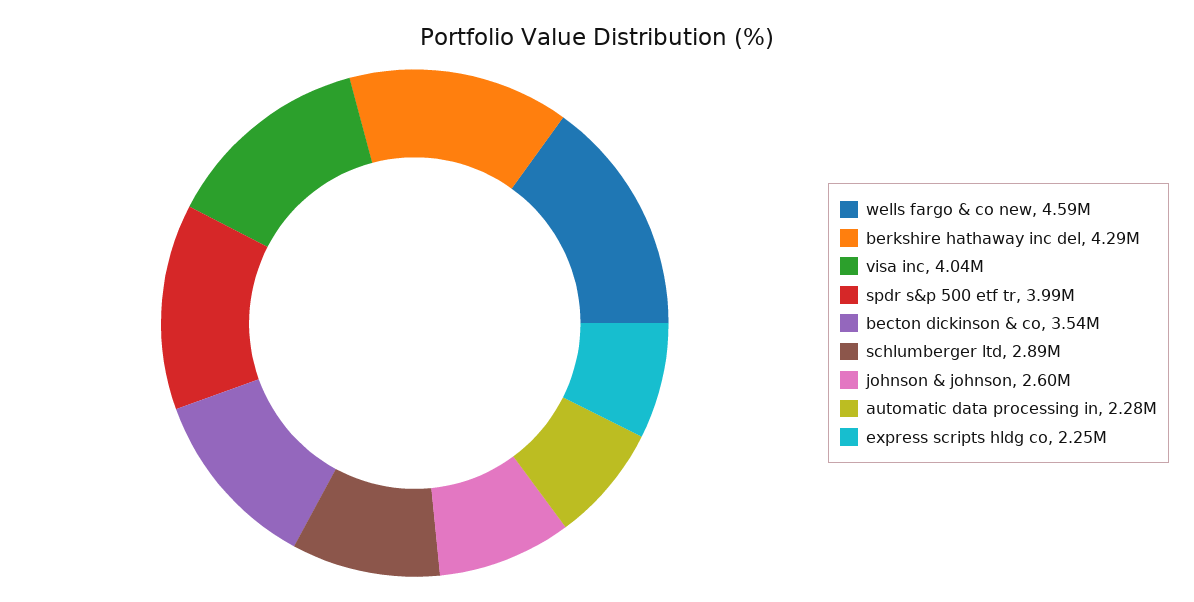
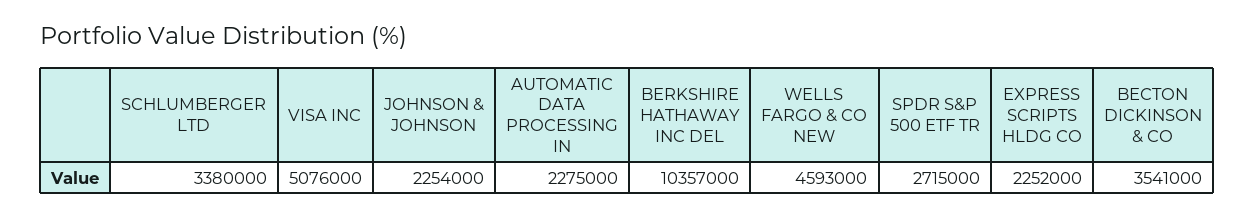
berkshire hathaway inc del: 4290000 -> 10357000
visa inc: 4040000 -> 5076000
spdr s&p 500 etf tr: 3990000 -> 2715000
schlumberger ltd: 2890000 -> 3380000
johnson & johnson: 2600000 -> 2254000

